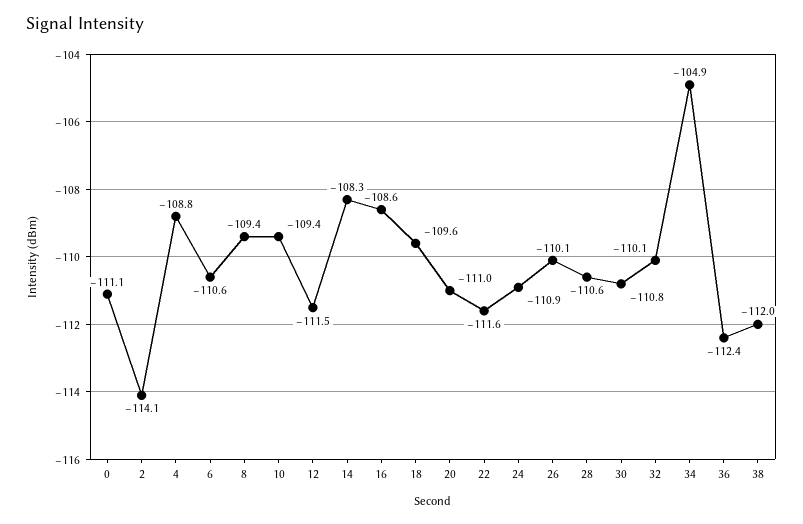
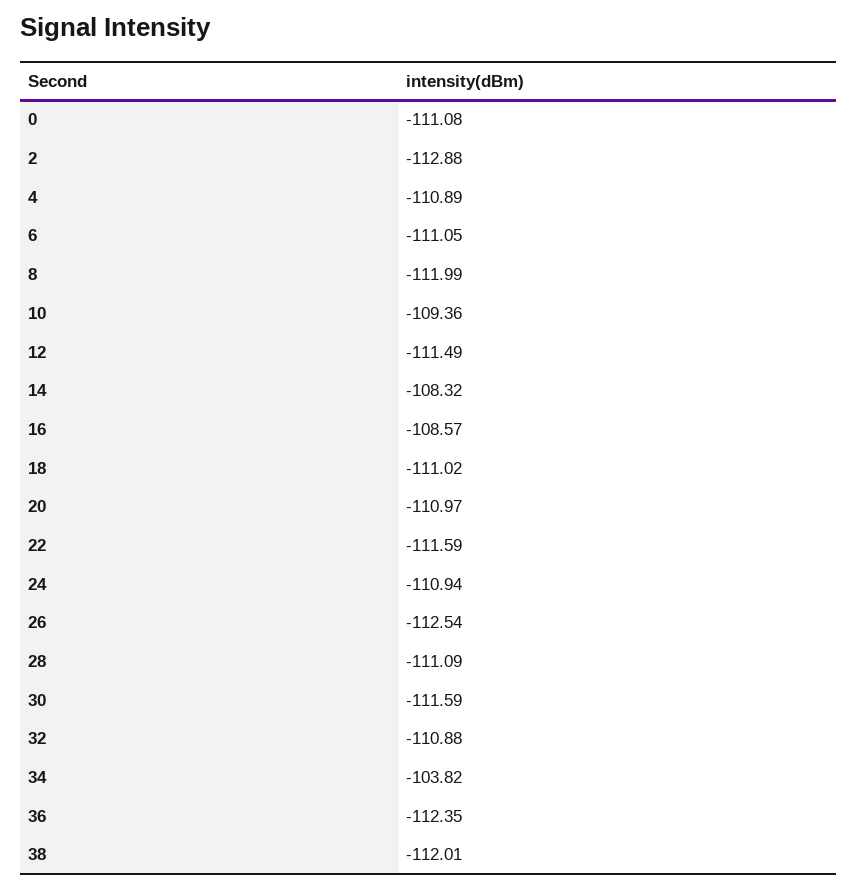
2: -114.1 -> -112.88
4: -108.8 -> -110.89
6: -110.6 -> -111.05
8: -109.4 -> -111.99
18: -109.6 -> -111.02
26: -110.1 -> -112.54
28: -110.6 -> -111.09
30: -110.8 -> -111.59
32: -110.1 -> -110.88
34: -104.9 -> -103.82

